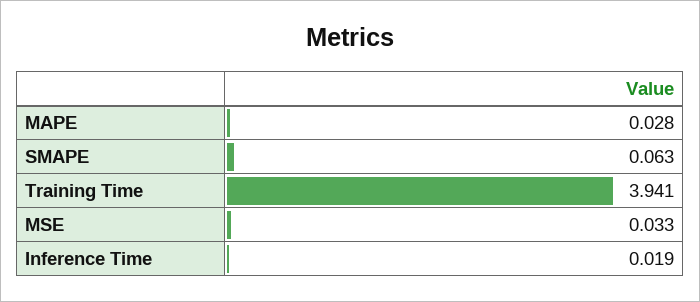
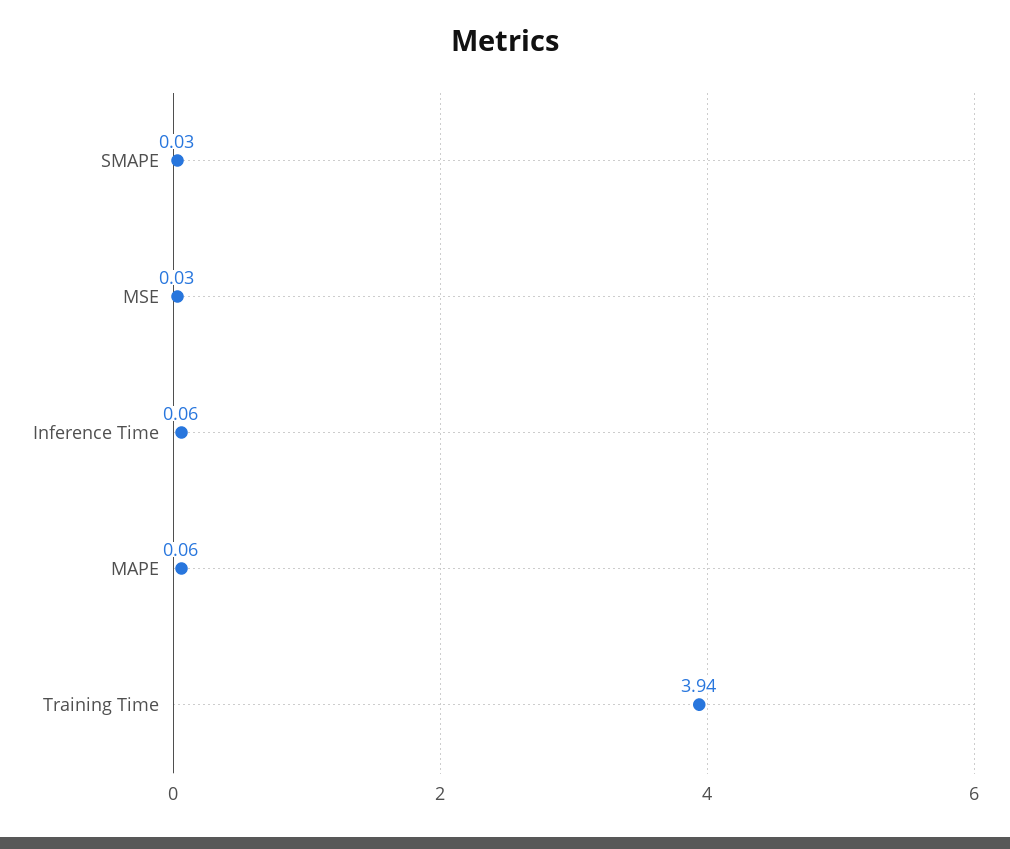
MAPE: 0.028 -> 0.06
SMAPE: 0.063 -> 0.03
Inference Time: 0.019 -> 0.06

